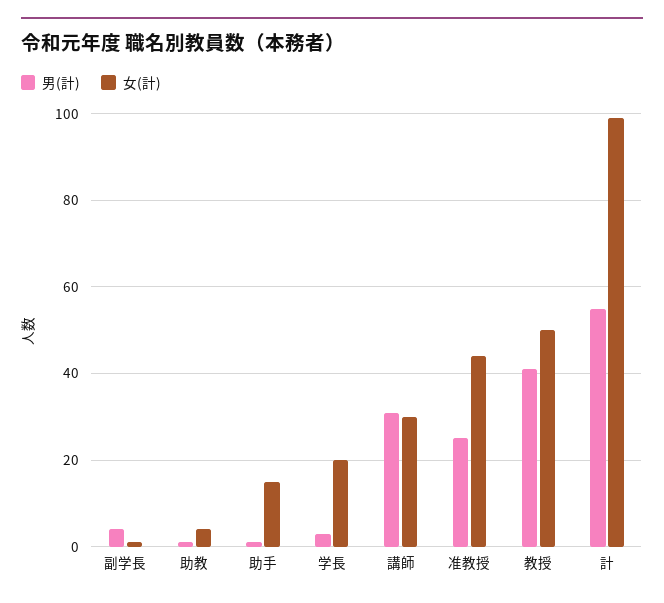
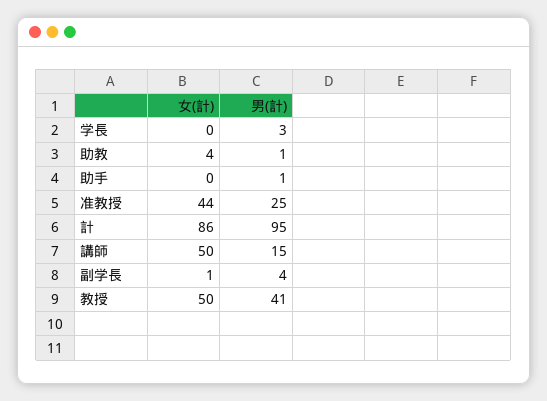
女(計), 助手: 15 -> 0
女(計), 学長: 20 -> 0
男(計), 講師: 30 -> 15
女(計), 講師: 30 -> 50
男(計), 計: 55 -> 95
女(計), 計: 100 -> 86

